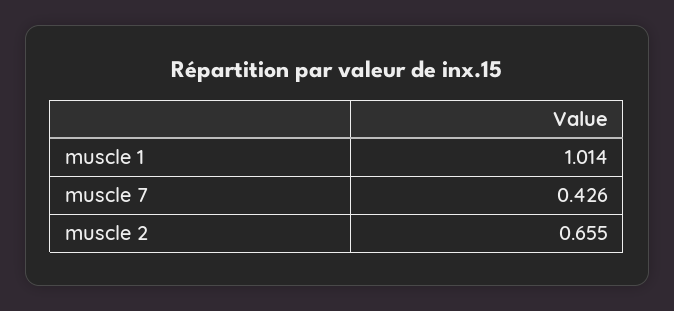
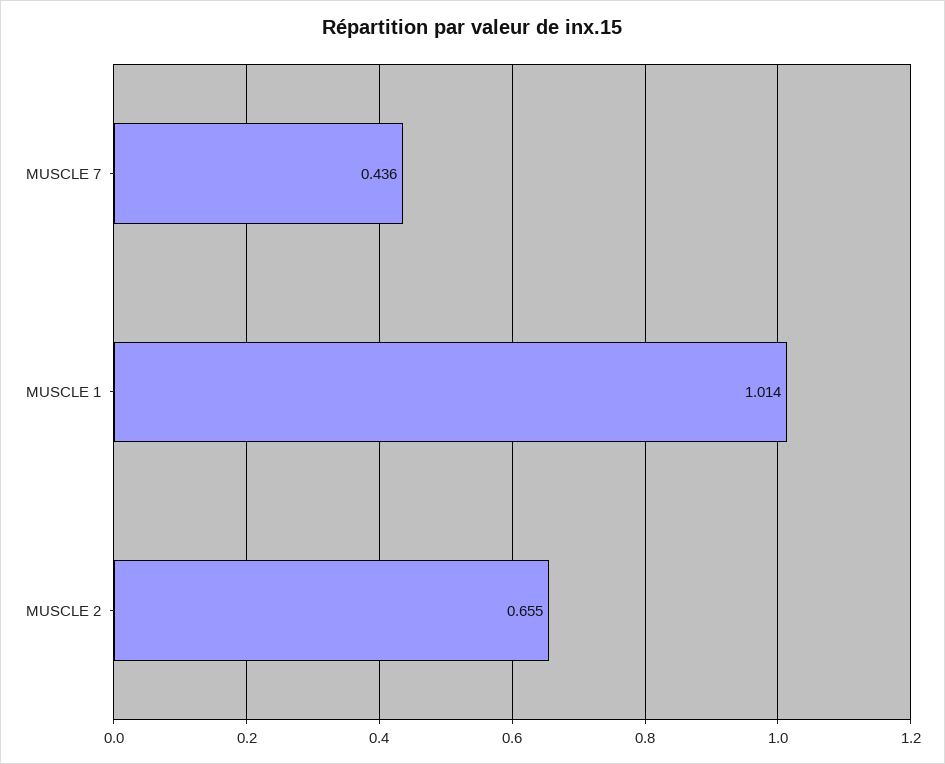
muscle 7: 0.426 -> 0.436

